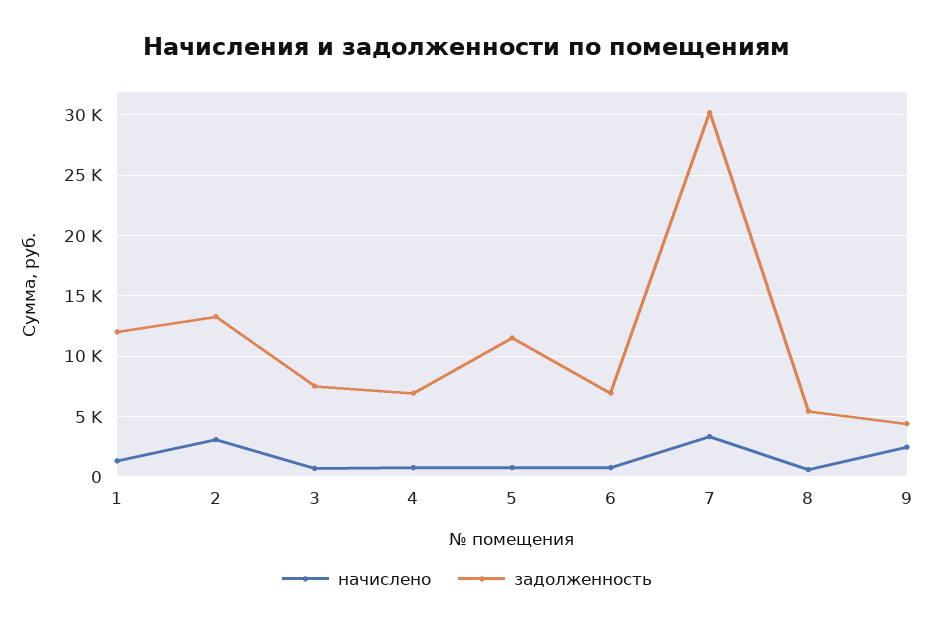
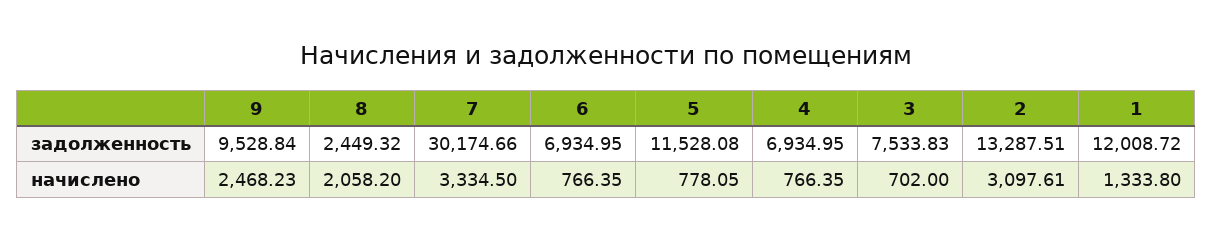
начислено, 8: 500 -> 2058.2
задолженность, 8: 5500 -> 2449.32
задолженность, 9: 4500 -> 9528.84

